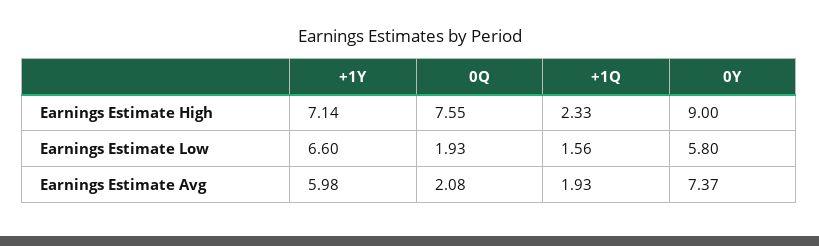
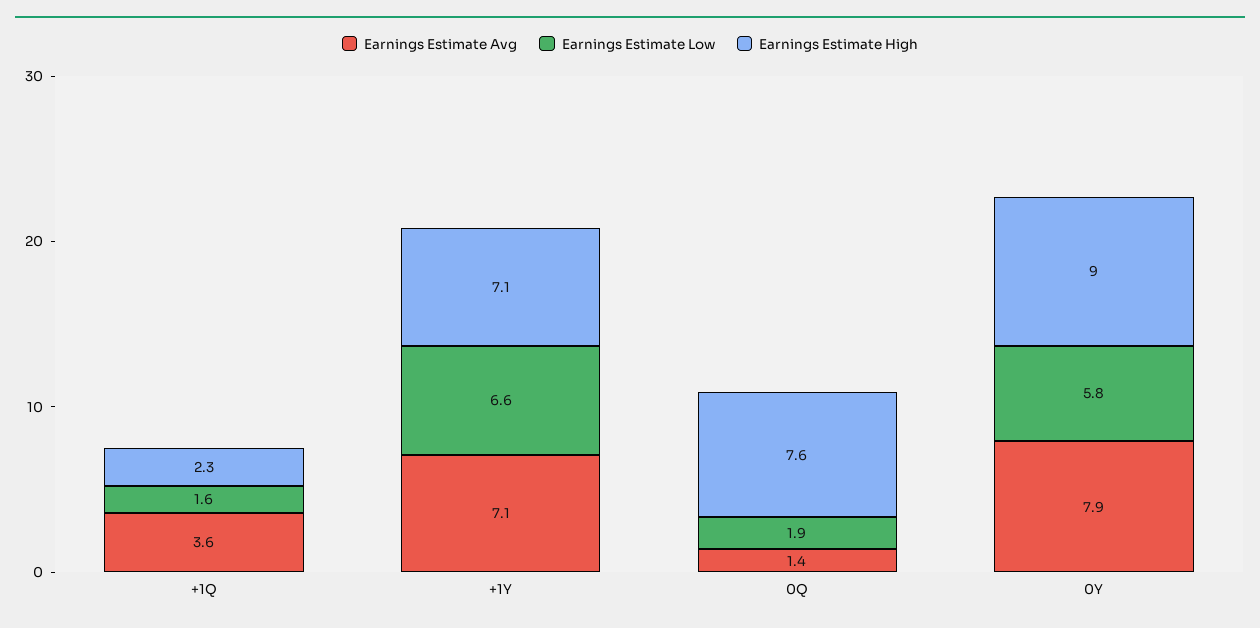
Earnings Estimate Avg, +1Y: 5.98 -> 7.1
Earnings Estimate Avg, 0Q: 2.08 -> 1.4
Earnings Estimate Avg, +1Q: 1.93 -> 3.6
Earnings Estimate Avg, 0Y: 7.37 -> 7.9

